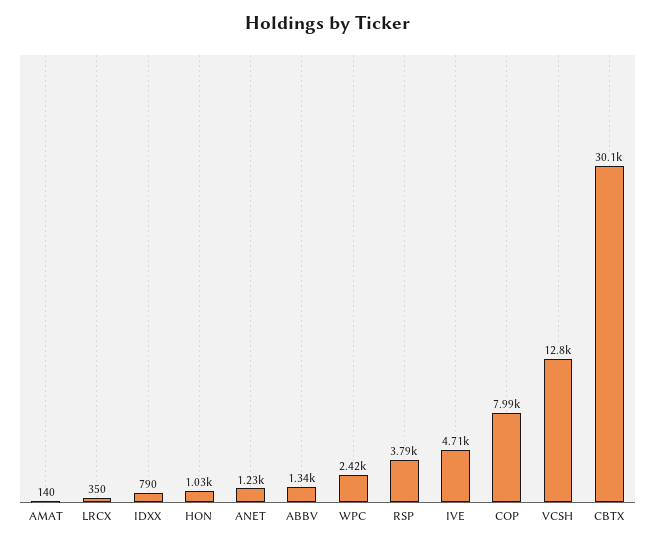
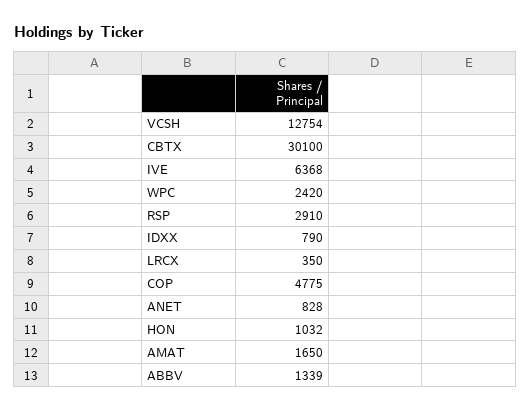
AMAT: 140 -> 1650
ANET: 1230 -> 828
RSP: 3790 -> 2910
IVE: 4710 -> 6368
COP: 7990 -> 4775

